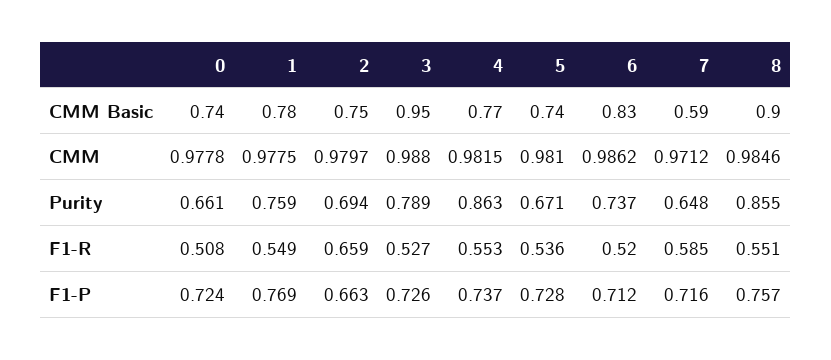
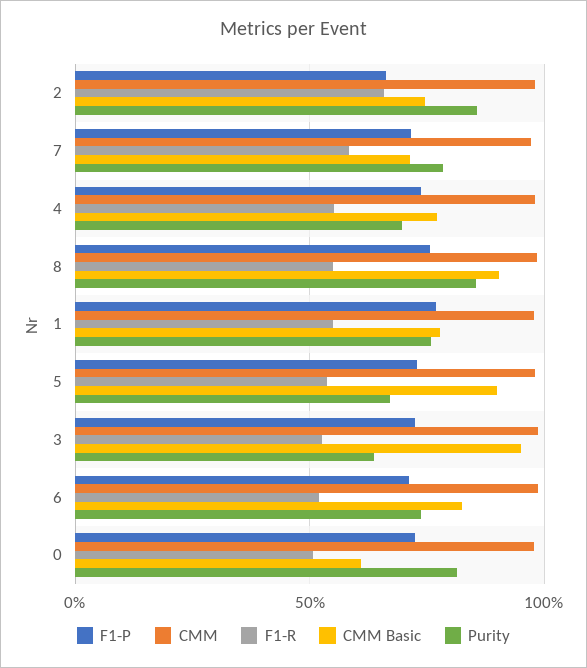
CMM Basic, 0: 0.74 -> 0.6
CMM Basic, 5: 0.74 -> 0.9
CMM Basic, 7: 0.59 -> 0.7
Purity, 0: 0.661 -> 0.8
Purity, 2: 0.694 -> 0.85
Purity, 3: 0.789 -> 0.65
Purity, 4: 0.863 -> 0.7
Purity, 7: 0.648 -> 0.8

